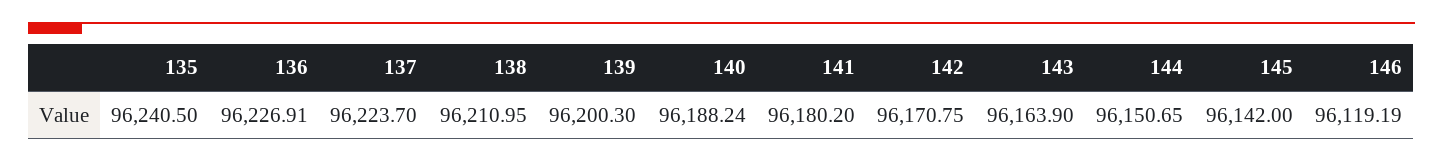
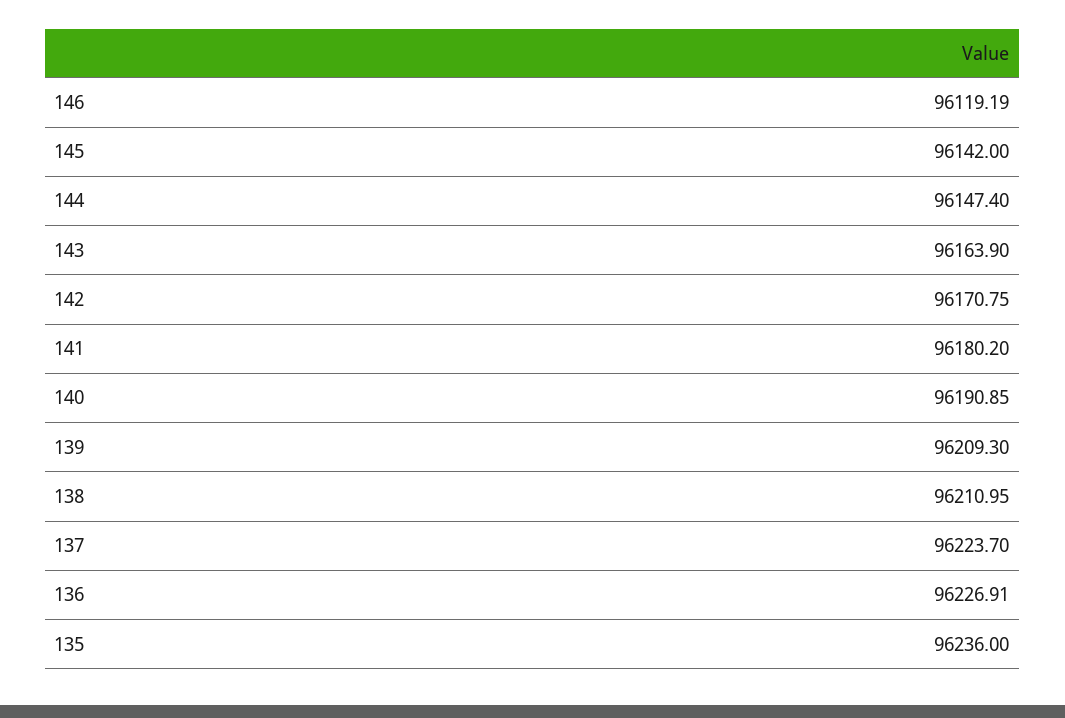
135: 96240.5 -> 96236
139: 96200.3 -> 96209.3
140: 96188.24 -> 96190.85
144: 96150.65 -> 96147.4

